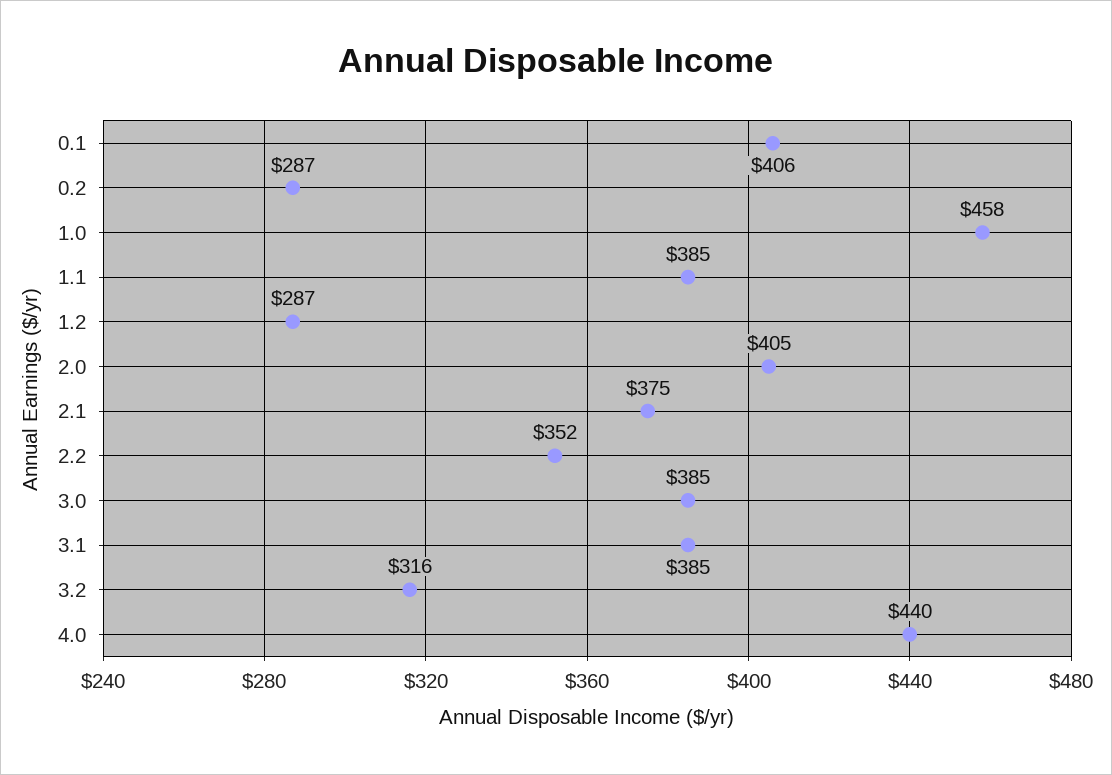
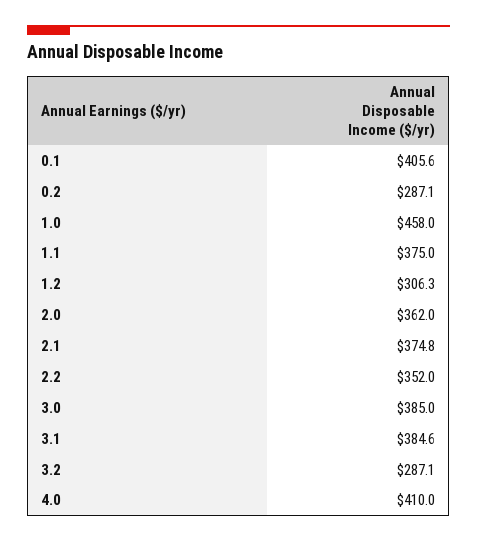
1.1: 385 -> 375
1.2: 287 -> 306.3
2.0: 405 -> 362
3.2: 316 -> 287.1
4.0: 440 -> 410

